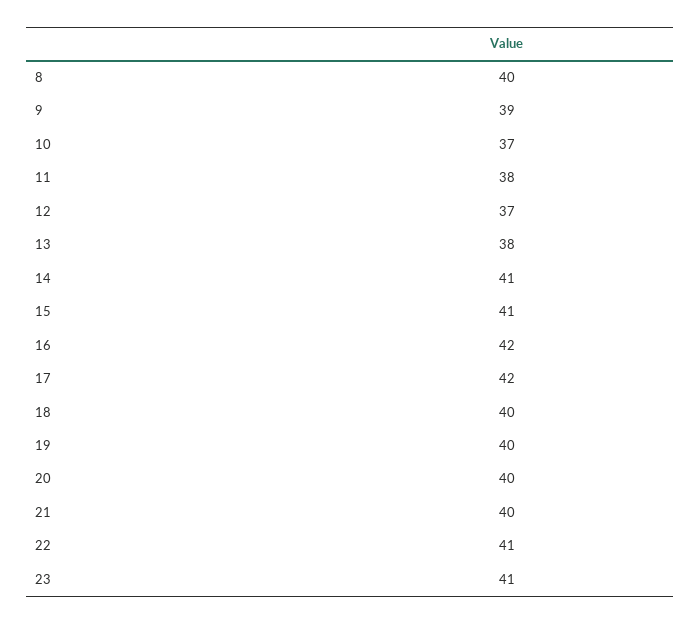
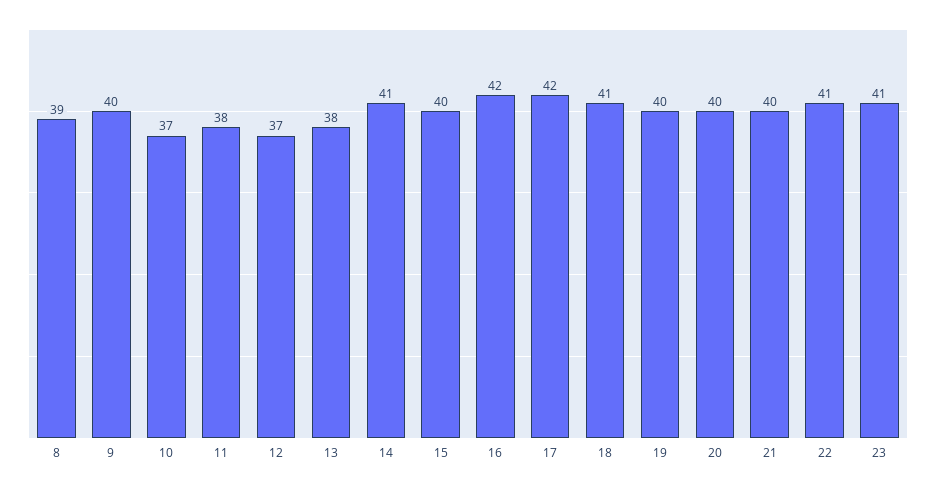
8: 40 -> 39
9: 39 -> 40
15: 41 -> 40
18: 40 -> 41

